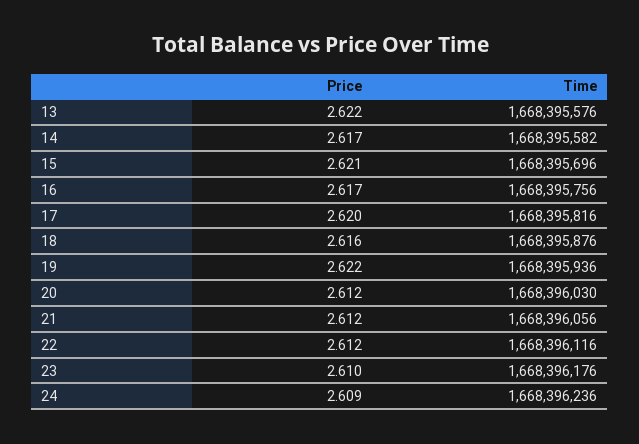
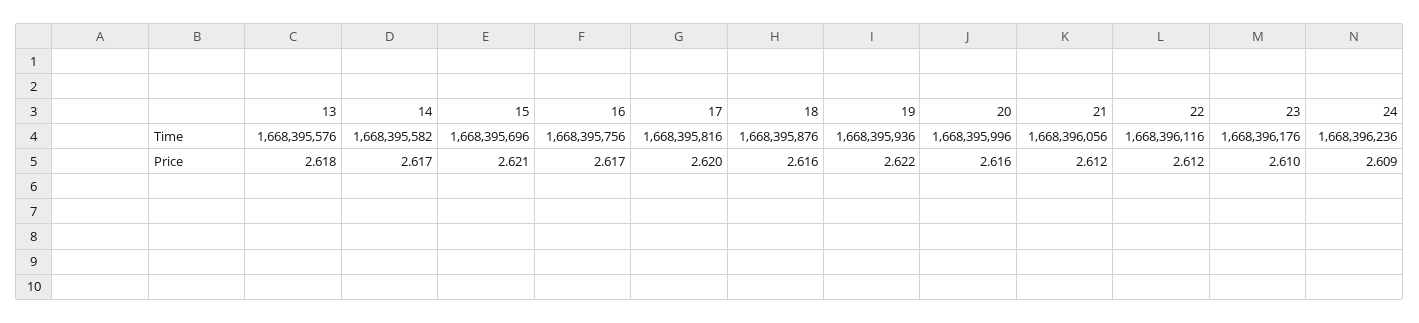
Price, 13: 2.622 -> 2.618
Price, 20: 2.612 -> 2.616
Time, 20: 1668396030 -> 1668395996

